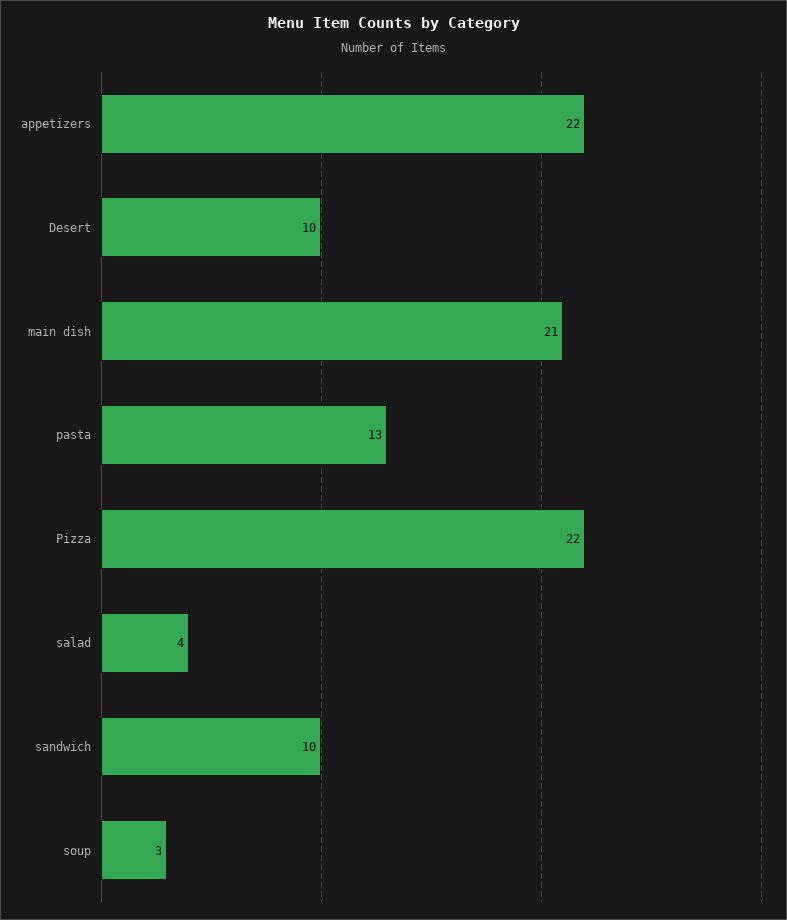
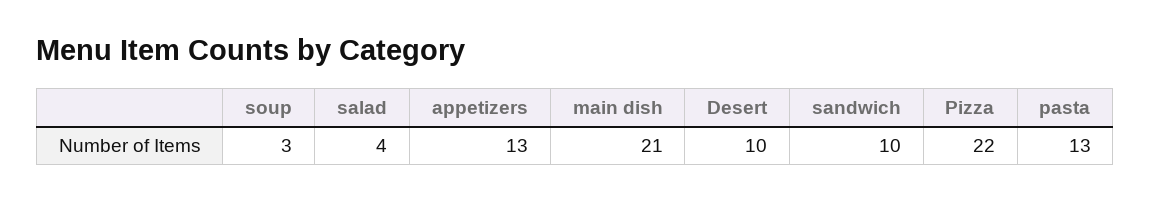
appetizers: 22 -> 13

